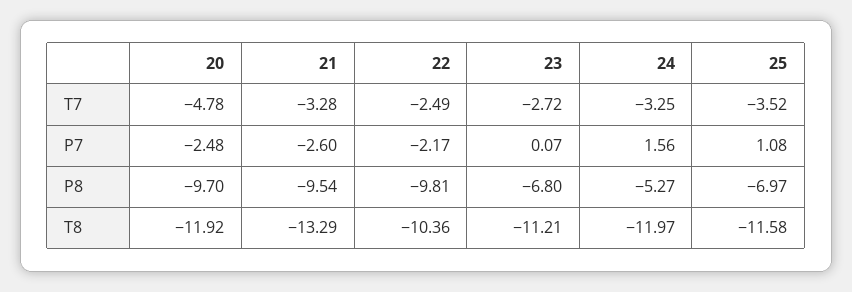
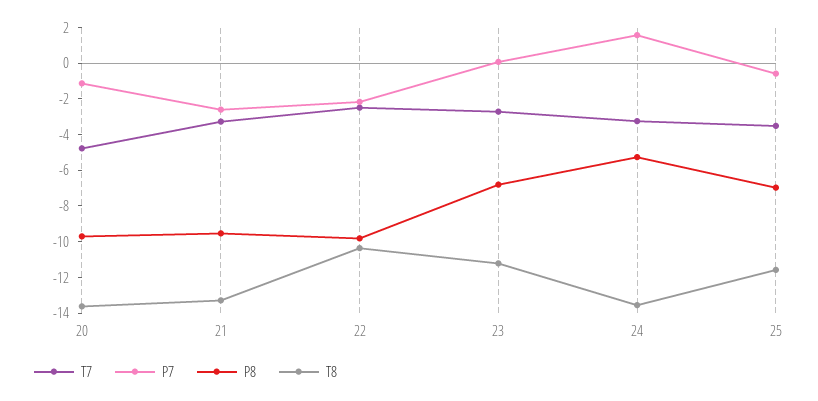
P7, 20: -2.48 -> -1
P7, 25: 1.08 -> -0.5
T8, 20: -11.92 -> -13.5
T8, 24: -11.97 -> -13.5

